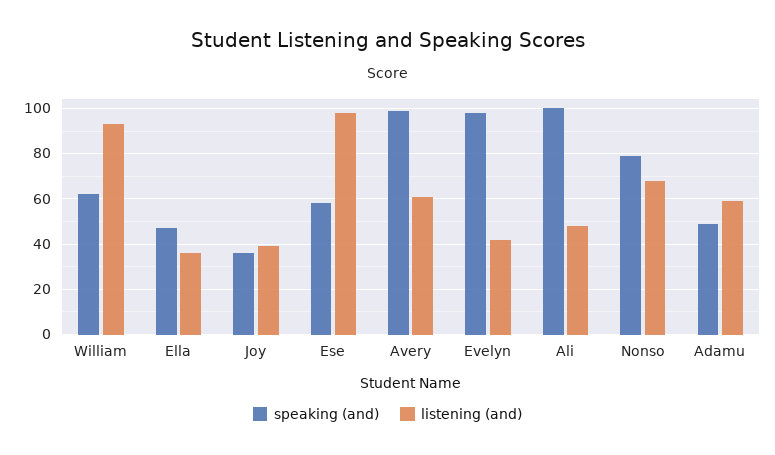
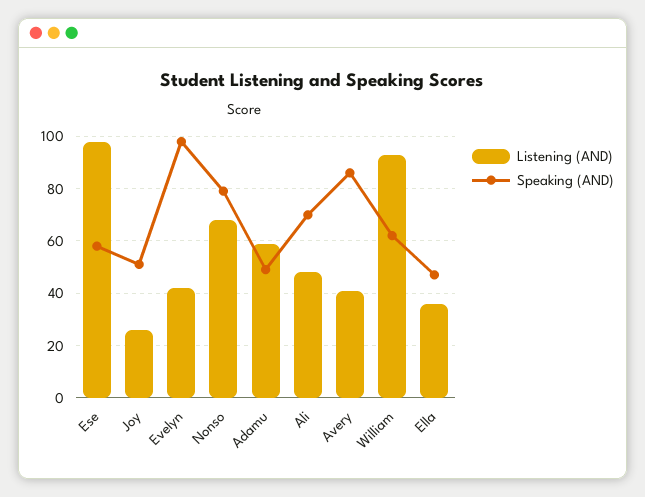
speaking (and), Joy: 35 -> 50
listening (and), Joy: 40 -> 25
speaking (and), Avery: 100 -> 85
listening (and), Avery: 60 -> 40
speaking (and), Ali: 100 -> 70

